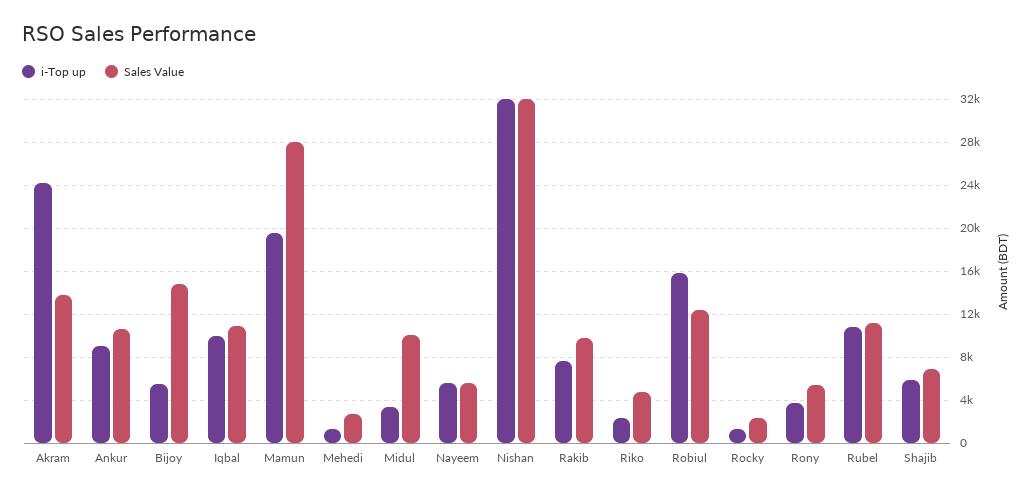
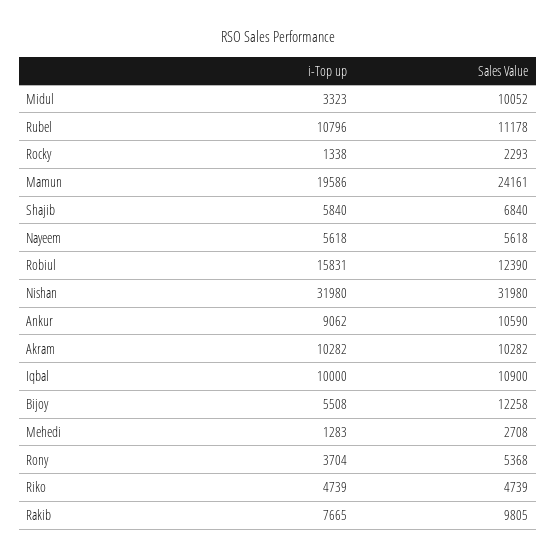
i-Top up, Akram: 24000 -> 10282
Sales Value, Akram: 14000 -> 10282
Sales Value, Bijoy: 15000 -> 12258
Sales Value, Mamun: 28000 -> 24161
i-Top up, Riko: 2000 -> 4739

